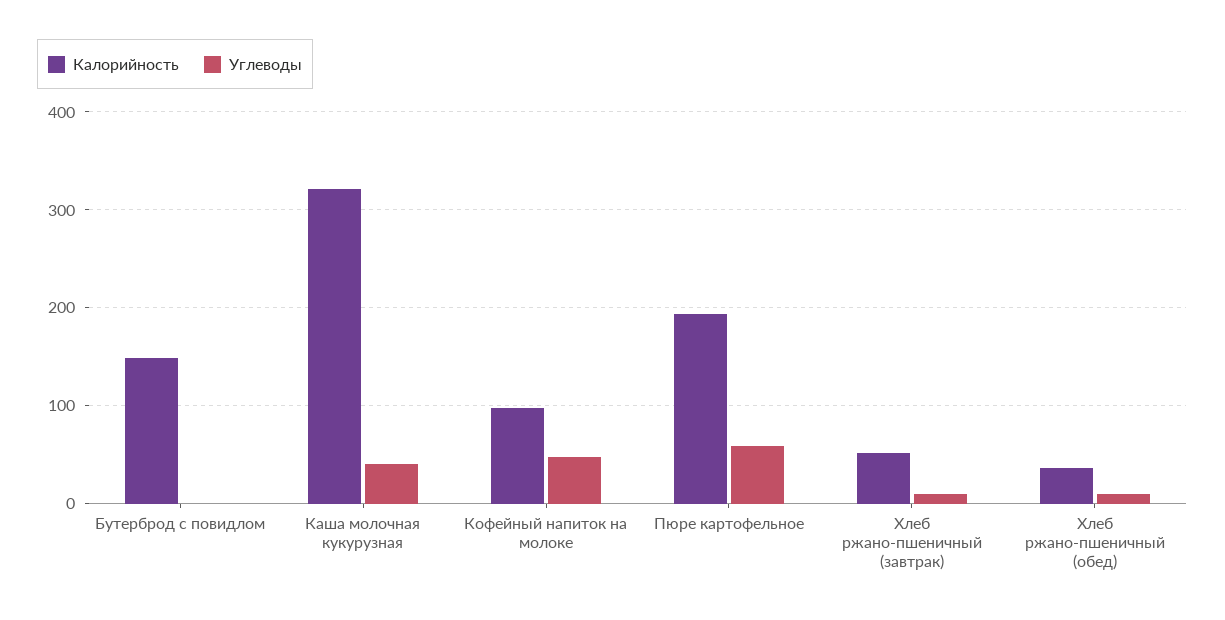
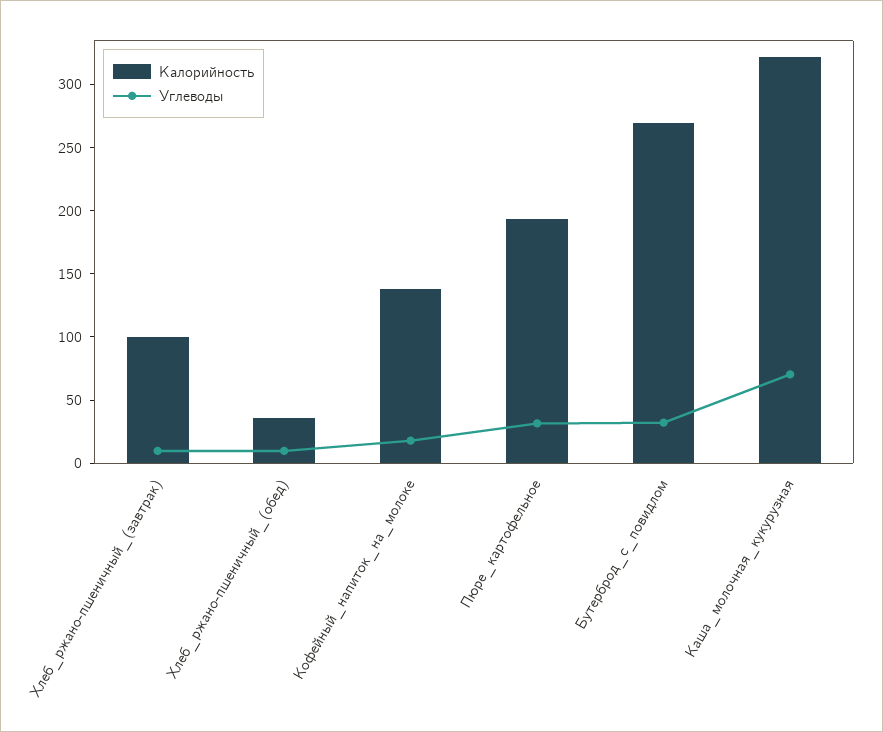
Калорийность, Бутерброд с повидлом: 150 -> 270
Углеводы, Бутерброд с повидлом: 0 -> 30
Углеводы, Каша молочная кукурузная: 40 -> 70
Калорийность, Кофейный напиток на молоке: 100 -> 140
Углеводы, Кофейный напиток на молоке: 50 -> 20
Углеводы, Пюре картофельное: 60 -> 30
Калорийность, Хлеб ржано-пшеничный (завтрак): 50 -> 100

